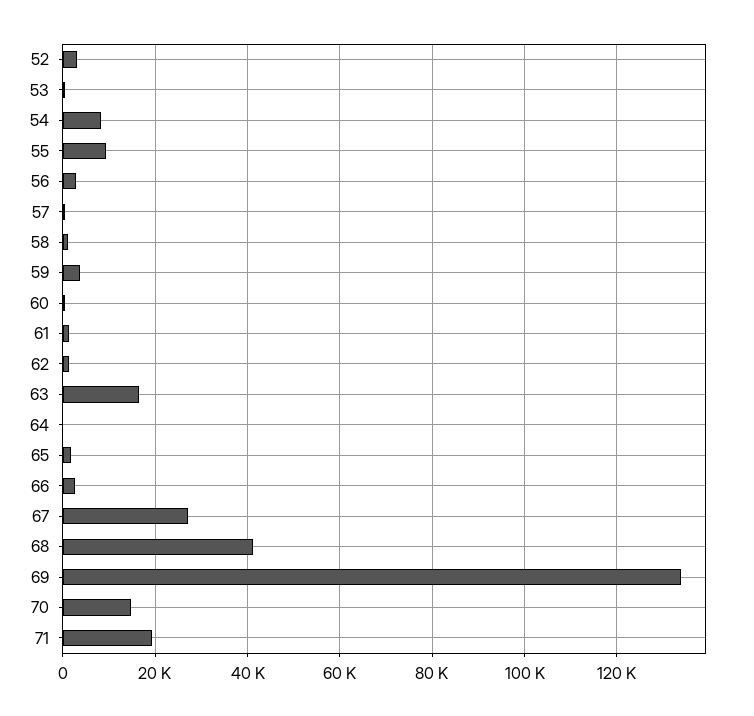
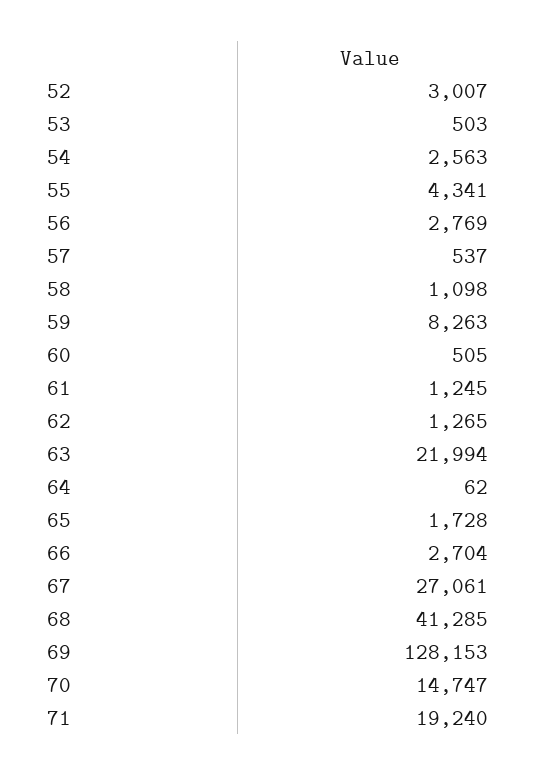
54: 8000 -> 2563
55: 10000 -> 4341
59: 4000 -> 8263
63: 16000 -> 21994
69: 134000 -> 128153

